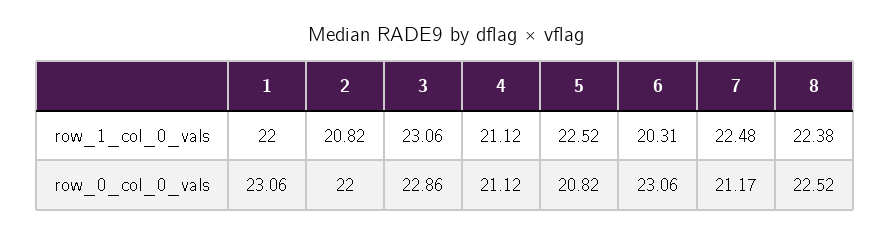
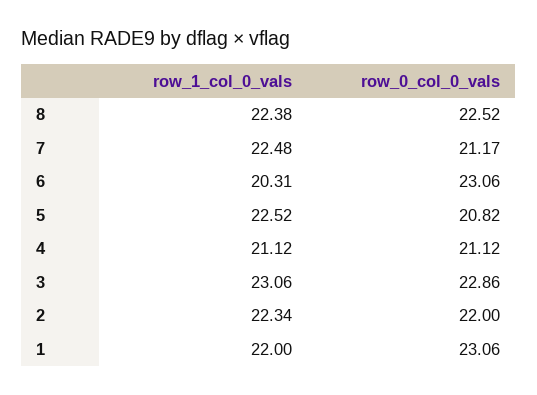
2, row_1_col_0_vals: 20.82 -> 22.34

